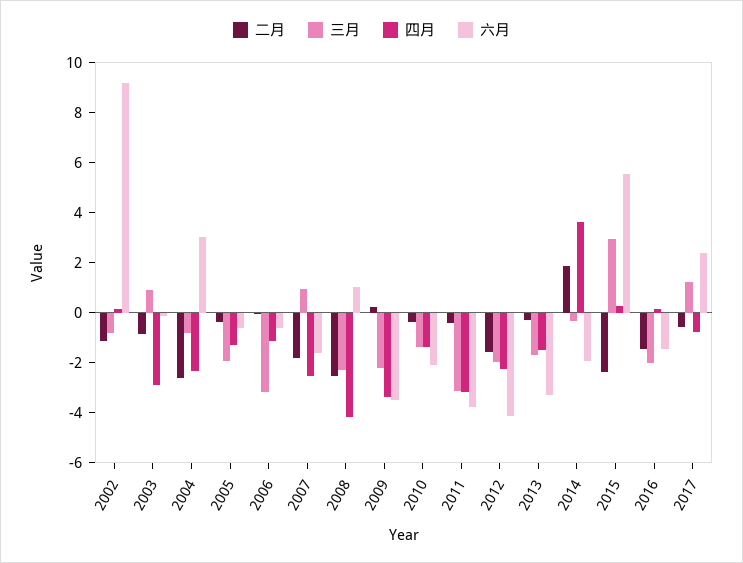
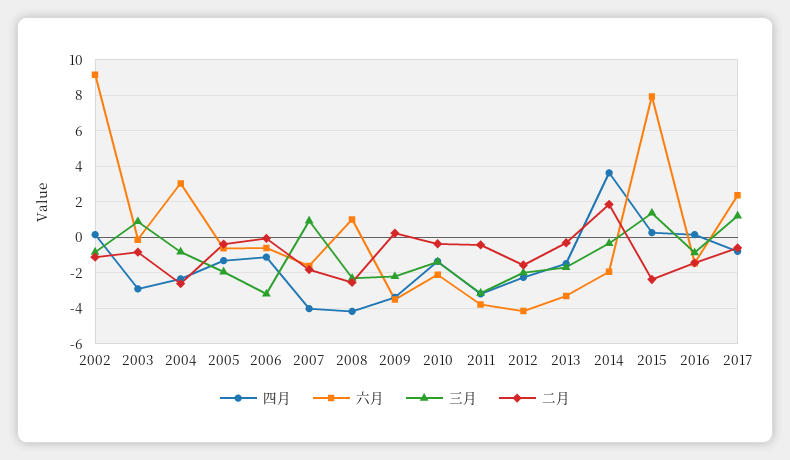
四月, 2007: -2.5 -> -4
三月, 2015: 3 -> 1.5
六月, 2015: 5.5 -> 8
三月, 2016: -2 -> -1

